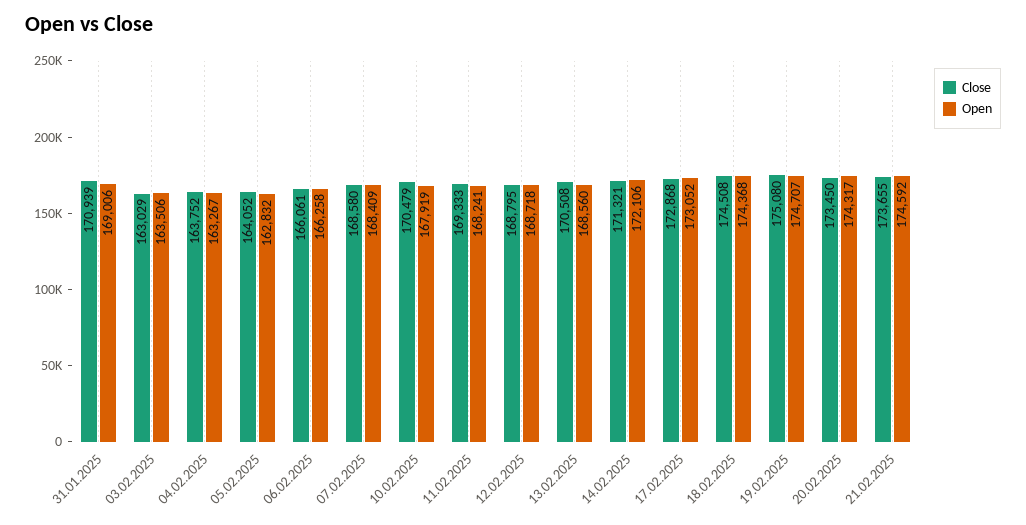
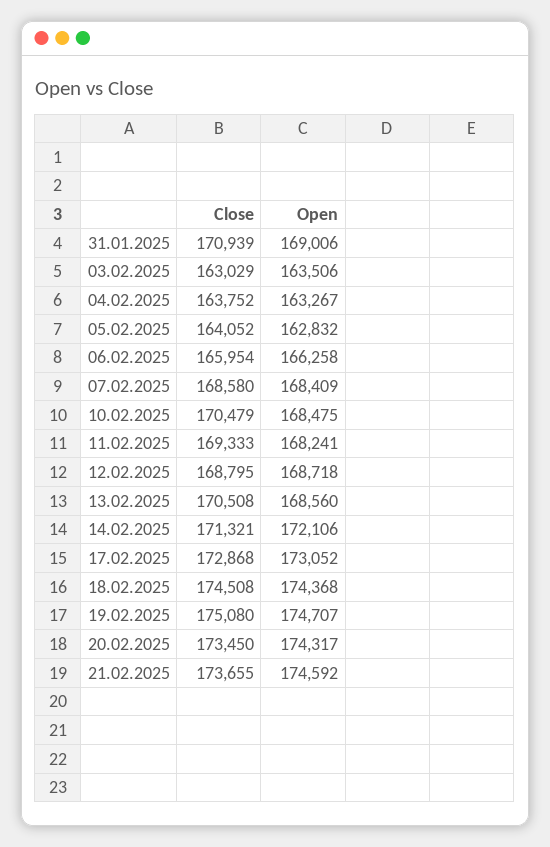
Close, 06.02.2025: 166061 -> 165954
Open, 10.02.2025: 167919 -> 168475

